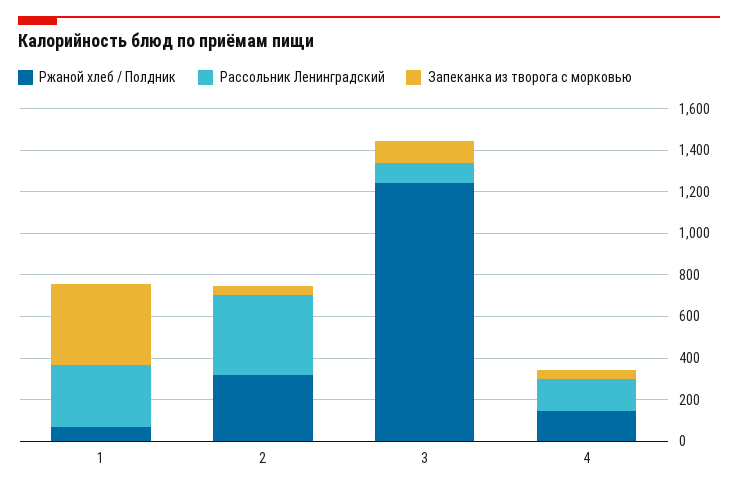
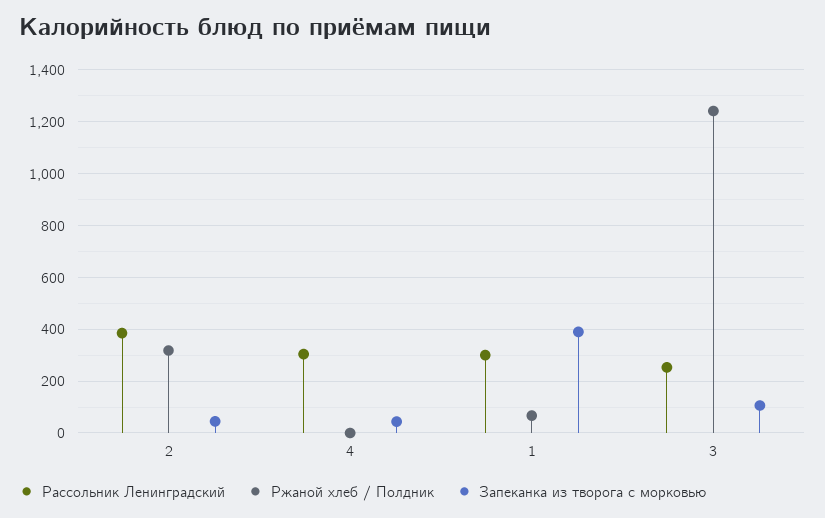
Рассольник Ленинградский, 3: 100 -> 250
Ржаной хлеб / Полдник, 4: 150 -> 0
Рассольник Ленинградский, 4: 150 -> 300

